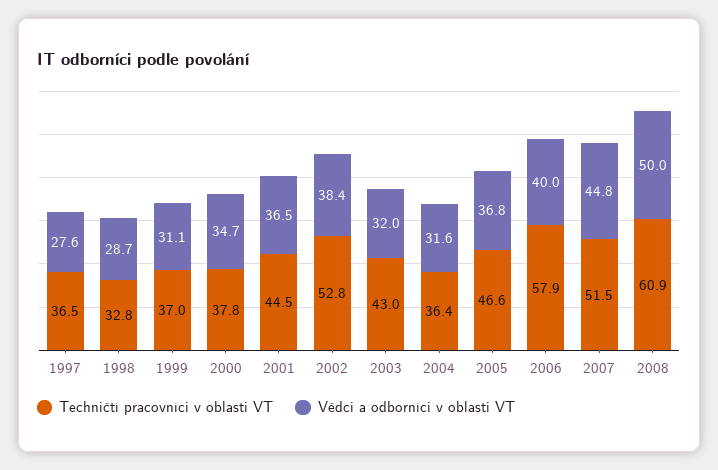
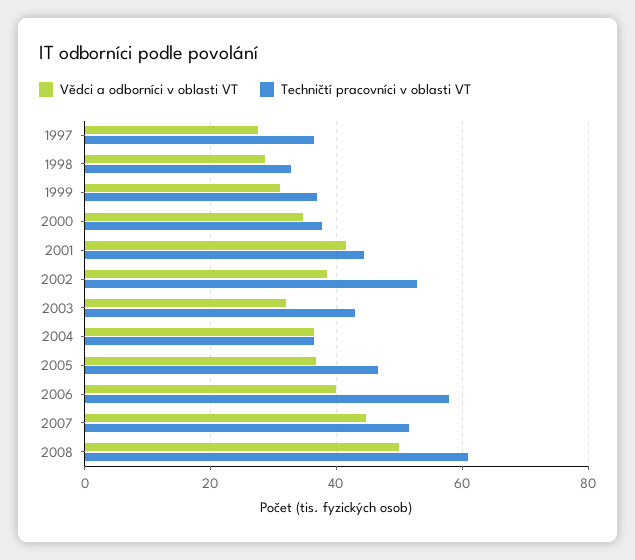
Vědci a odborníci v oblasti VT, 2001: 36.5 -> 42
Vědci a odborníci v oblasti VT, 2004: 31.6 -> 36

